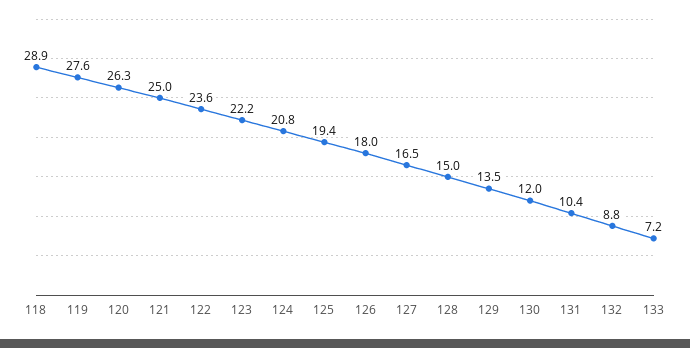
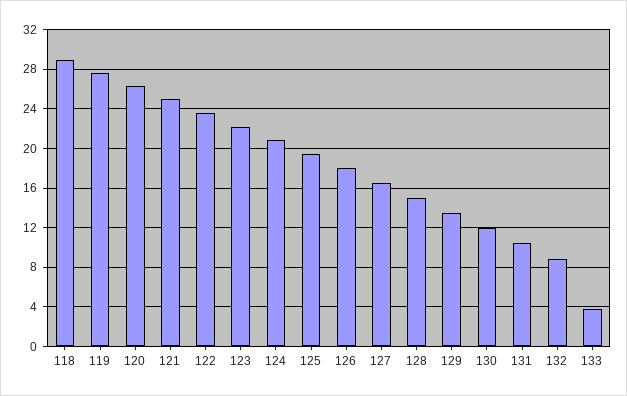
133: 7.2 -> 4

